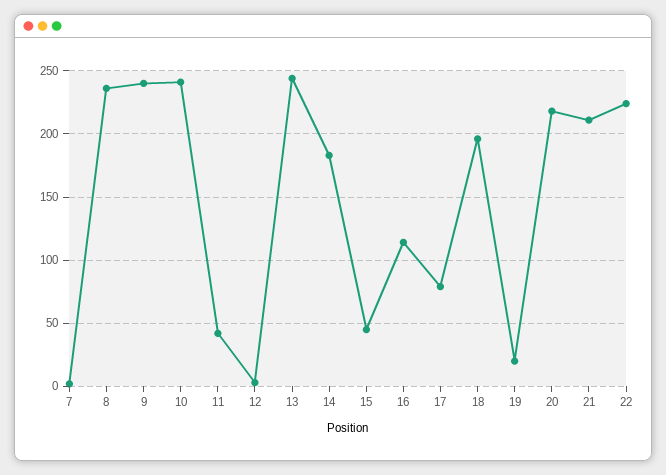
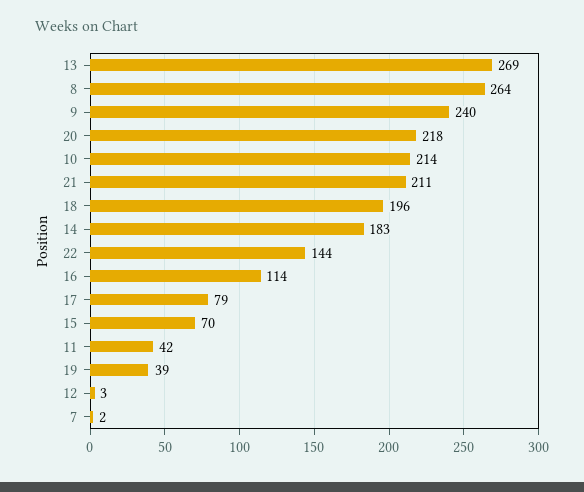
8: 235 -> 264
10: 240 -> 214
13: 245 -> 269
15: 45 -> 70
19: 20 -> 39
22: 225 -> 144

